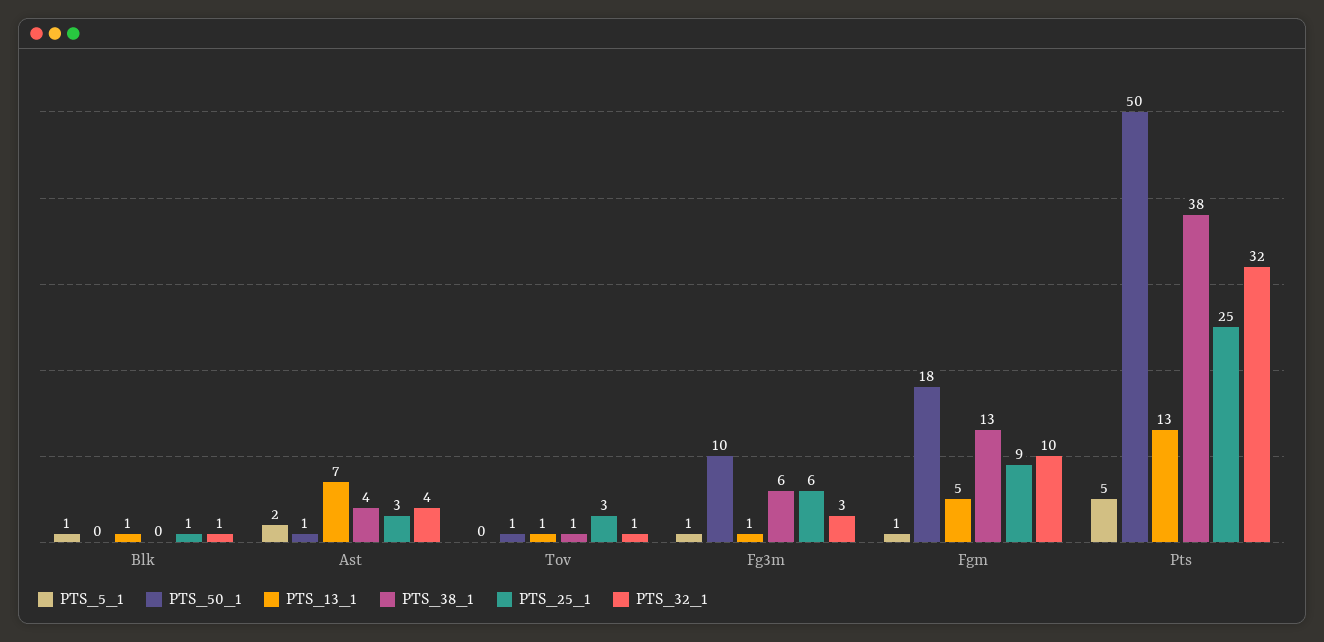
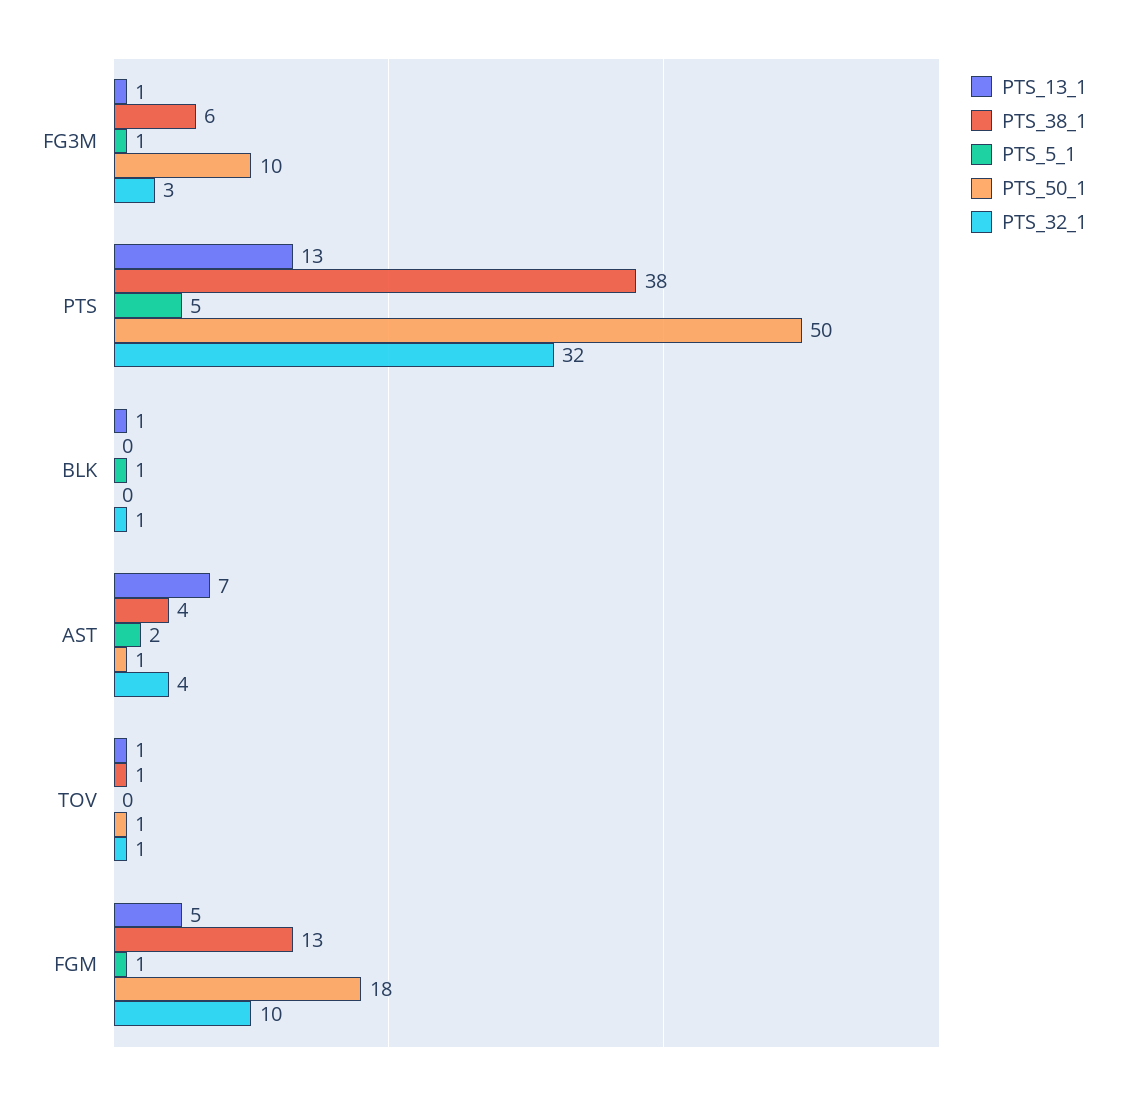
PTS_25_1, Blk: 1 -> none
PTS_25_1, Ast: 3 -> none
PTS_25_1, Tov: 3 -> none
PTS_25_1, Fg3m: 6 -> none
PTS_25_1, Fgm: 9 -> none
PTS_25_1, Pts: 25 -> none

